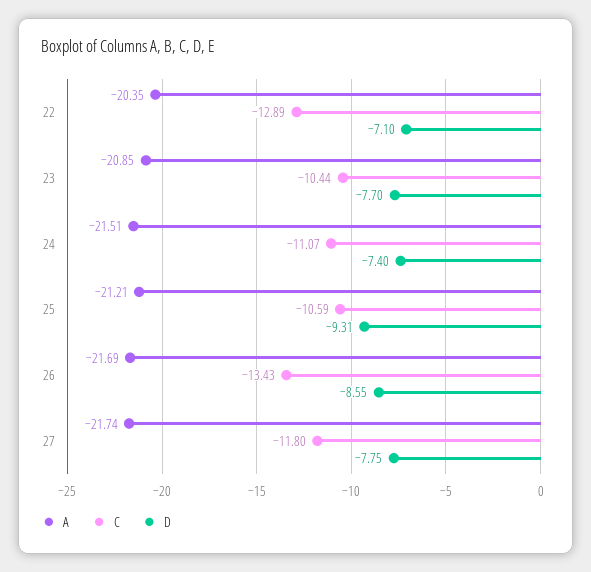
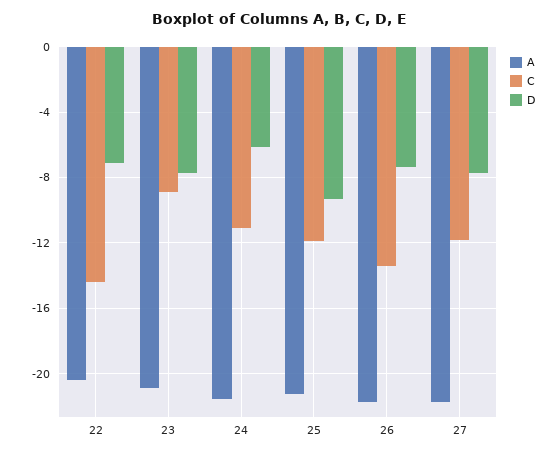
C, 22: -12.89 -> -14.5
C, 23: -10.44 -> -9
D, 24: -7.4 -> -6
C, 25: -10.59 -> -12
D, 26: -8.55 -> -7.5

